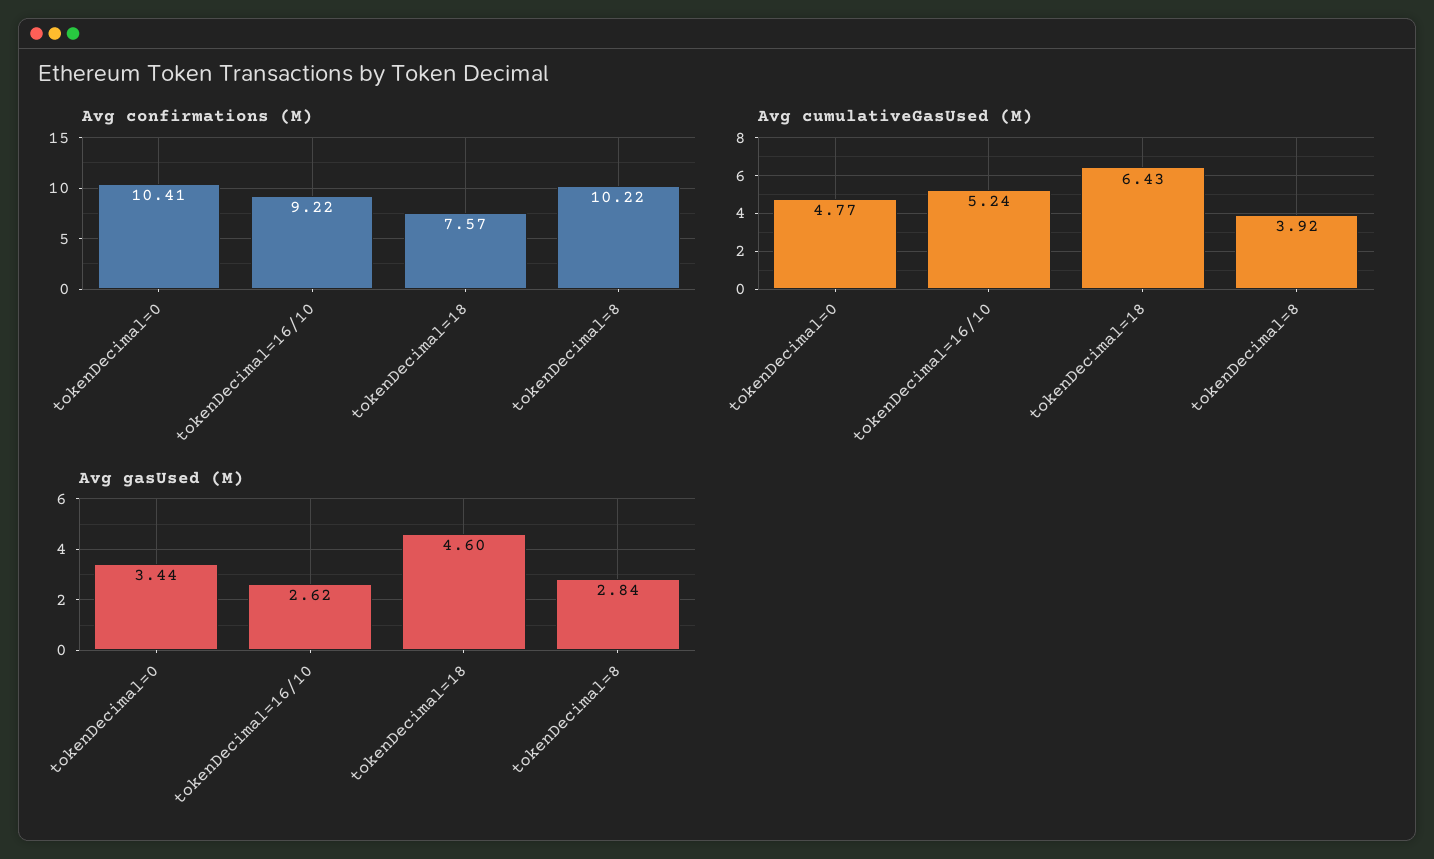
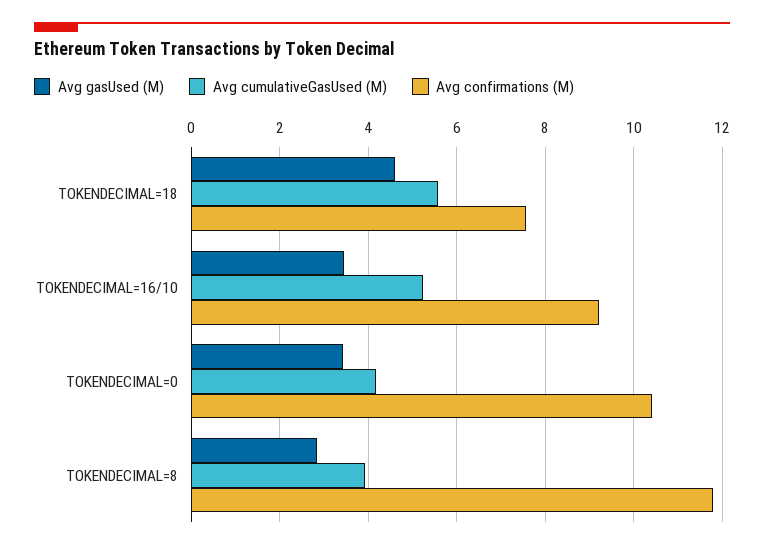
Avg confirmations (M), tokenDecimal=8: 10.22 -> 11.8
Avg cumulativeGasUsed (M), tokenDecimal=0: 4.77 -> 4.2
Avg cumulativeGasUsed (M), tokenDecimal=18: 6.43 -> 5.6
Avg gasUsed (M), tokenDecimal=16/10: 2.62 -> 3.4

